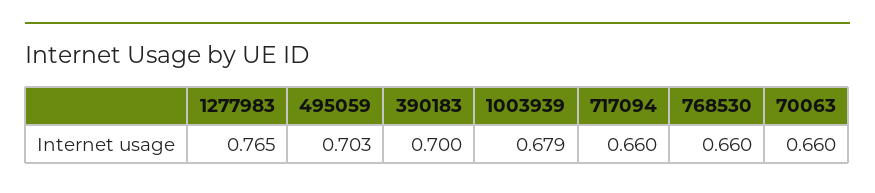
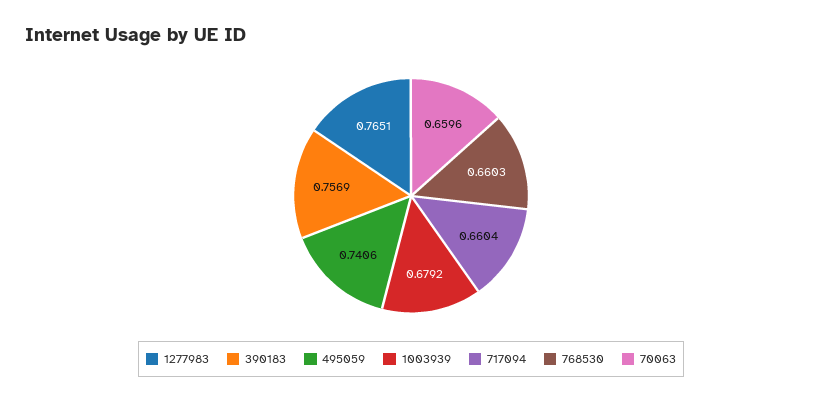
495059: 0.703 -> 0.7406
390183: 0.7 -> 0.7569

